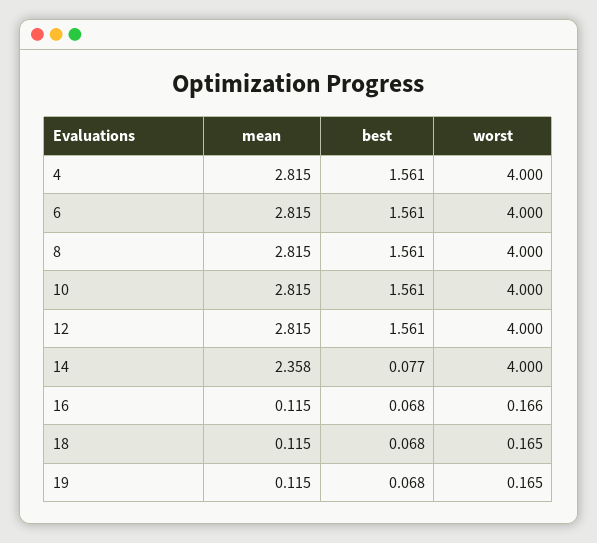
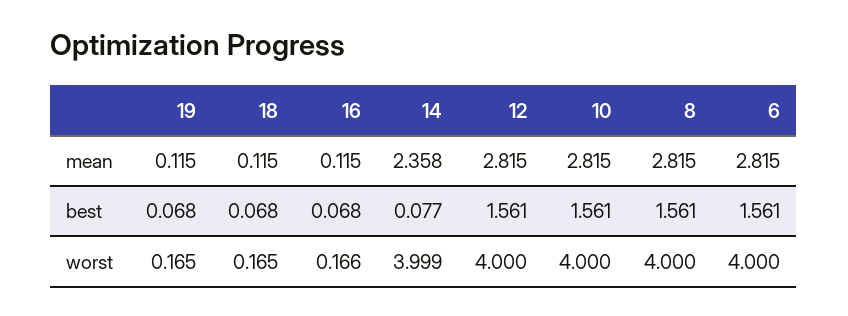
mean, 4: 2.815 -> none
best, 4: 1.561 -> none
worst, 4: 4 -> none
worst, 14: 4 -> 3.999

